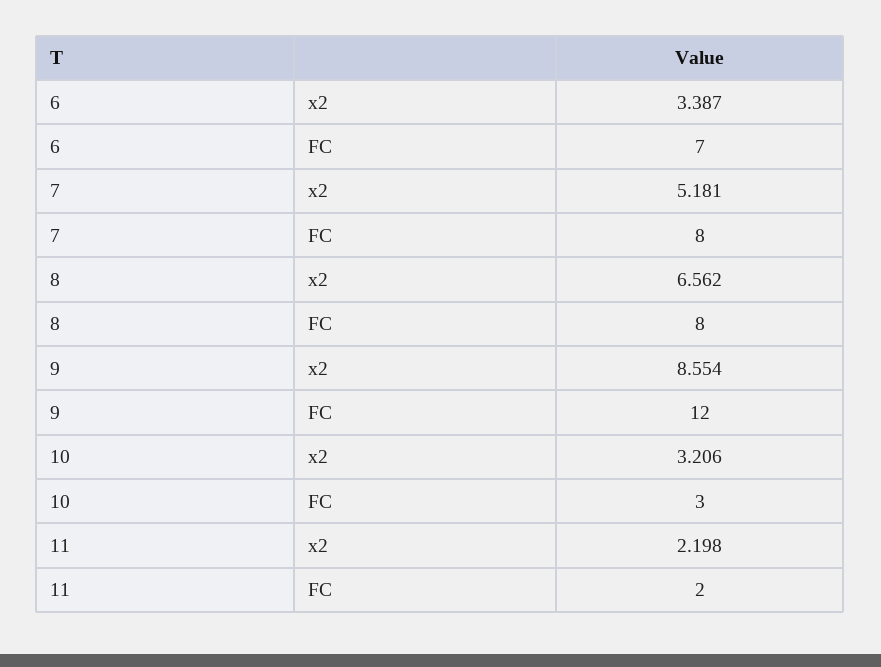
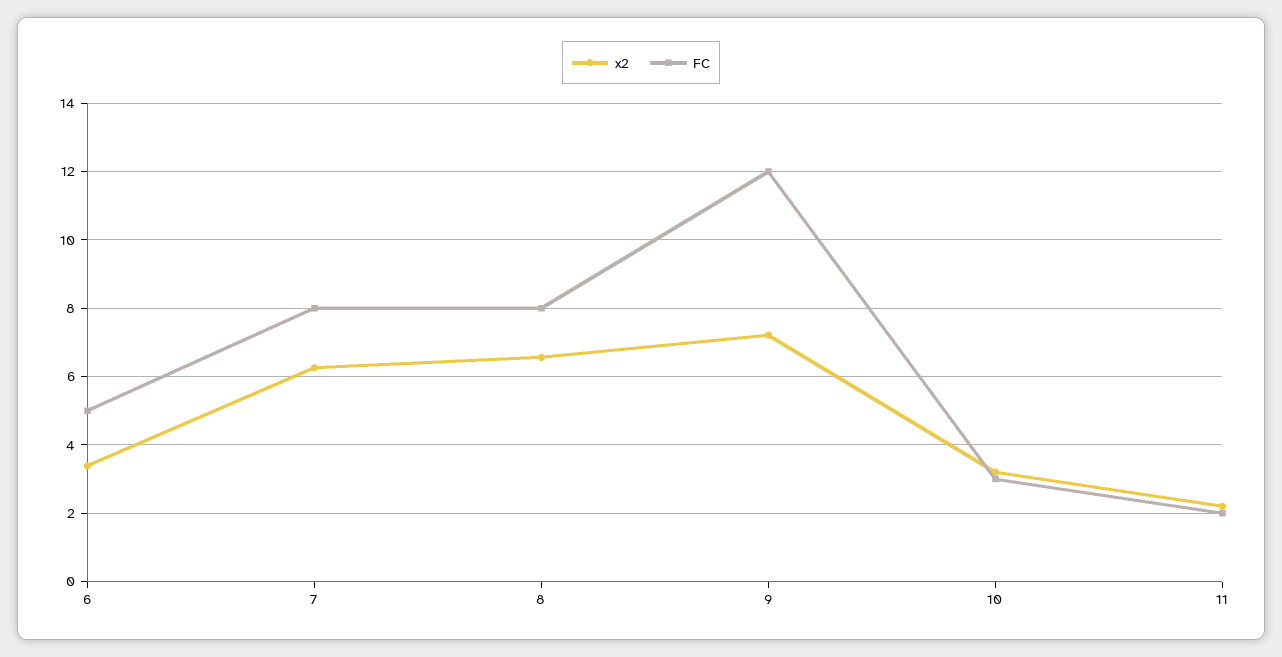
FC, 6: 7 -> 5
x2, 7: 5.181 -> 6.2
x2, 9: 8.554 -> 7.2

